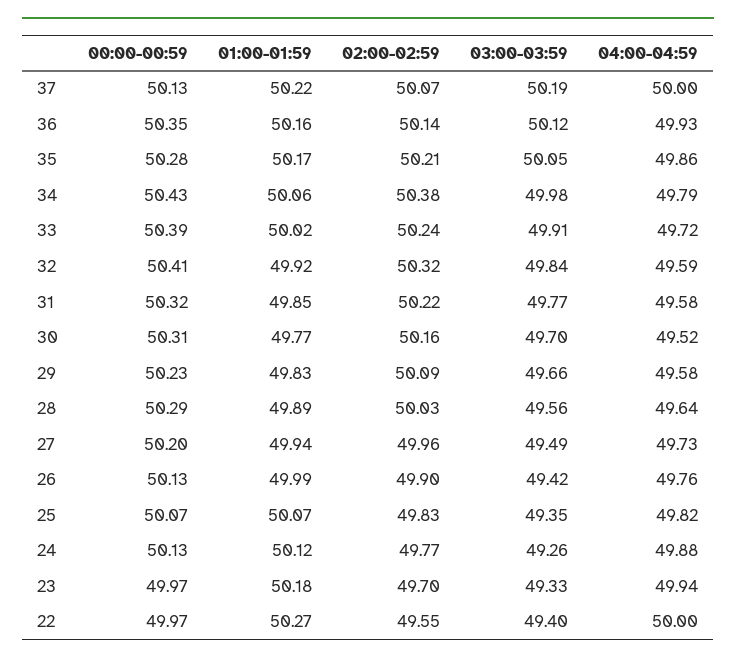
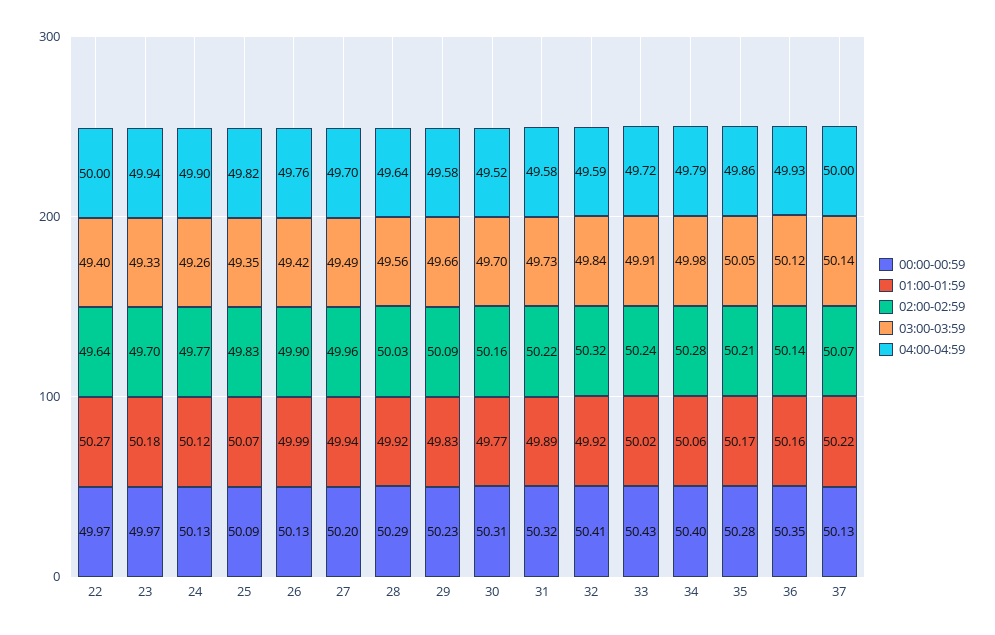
03:00-03:59, 37: 50.19 -> 50.14
00:00-00:59, 34: 50.43 -> 50.4
02:00-02:59, 34: 50.38 -> 50.28
00:00-00:59, 33: 50.39 -> 50.43
01:00-01:59, 31: 49.85 -> 49.89
03:00-03:59, 31: 49.77 -> 49.73
01:00-01:59, 28: 49.89 -> 49.92
04:00-04:59, 27: 49.73 -> 49.7
00:00-00:59, 25: 50.07 -> 50.09
04:00-04:59, 24: 49.88 -> 49.9
02:00-02:59, 22: 49.55 -> 49.64

